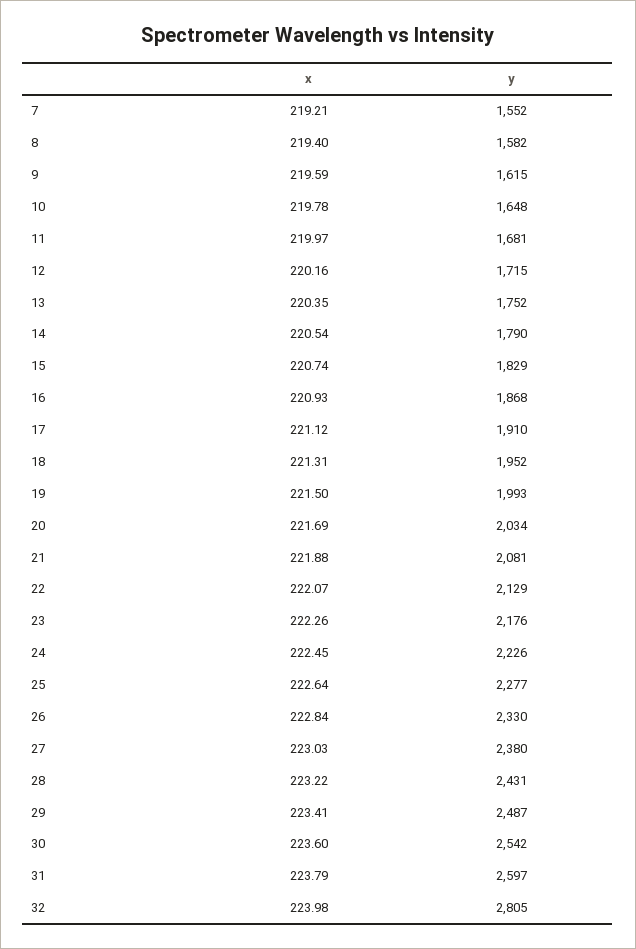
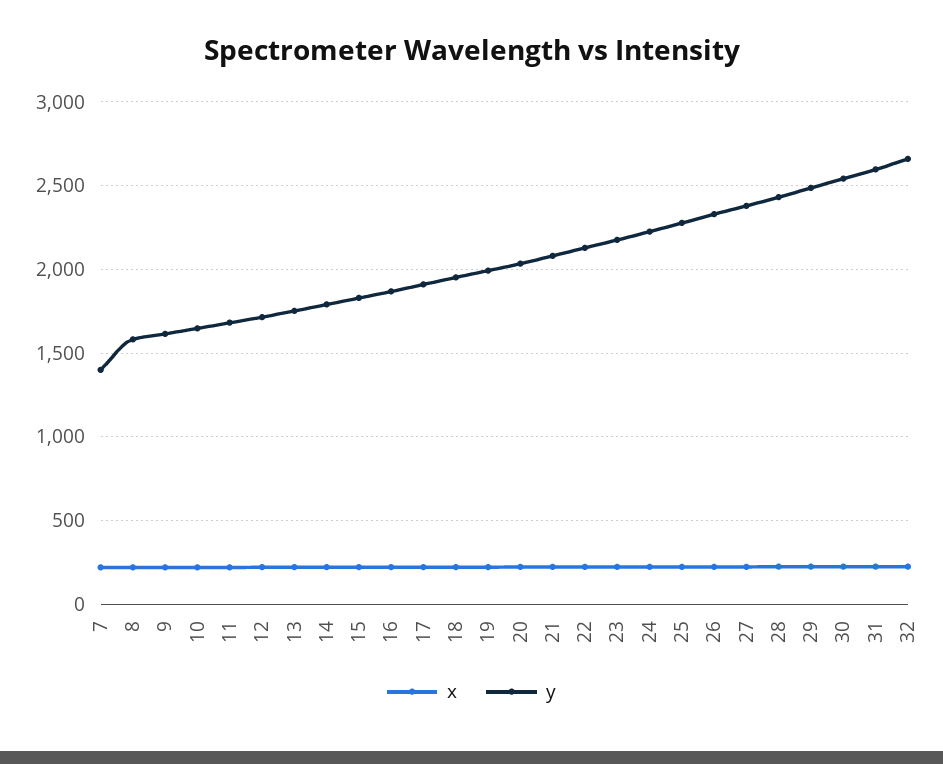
y, 7: 1552 -> 1400
y, 32: 2805 -> 2650

